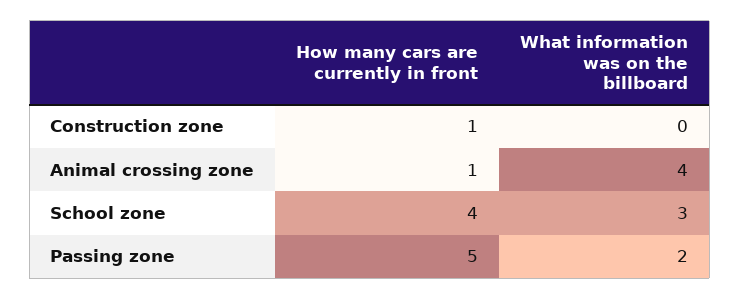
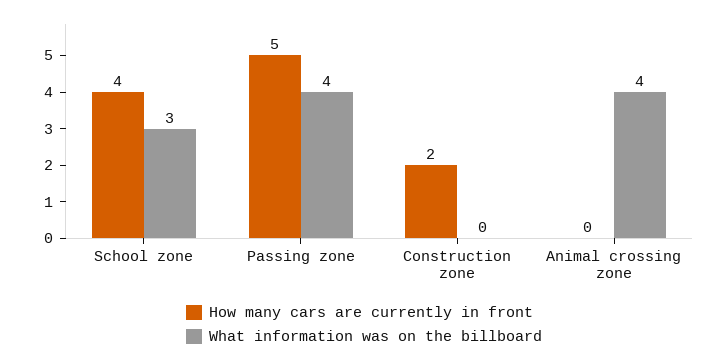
How many cars are currently in front, Construction zone: 1 -> 2
How many cars are currently in front, Animal crossing zone: 1 -> 0
What information was on the billboard, Passing zone: 2 -> 4

